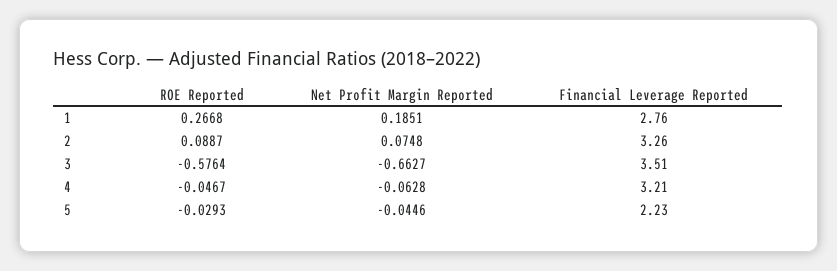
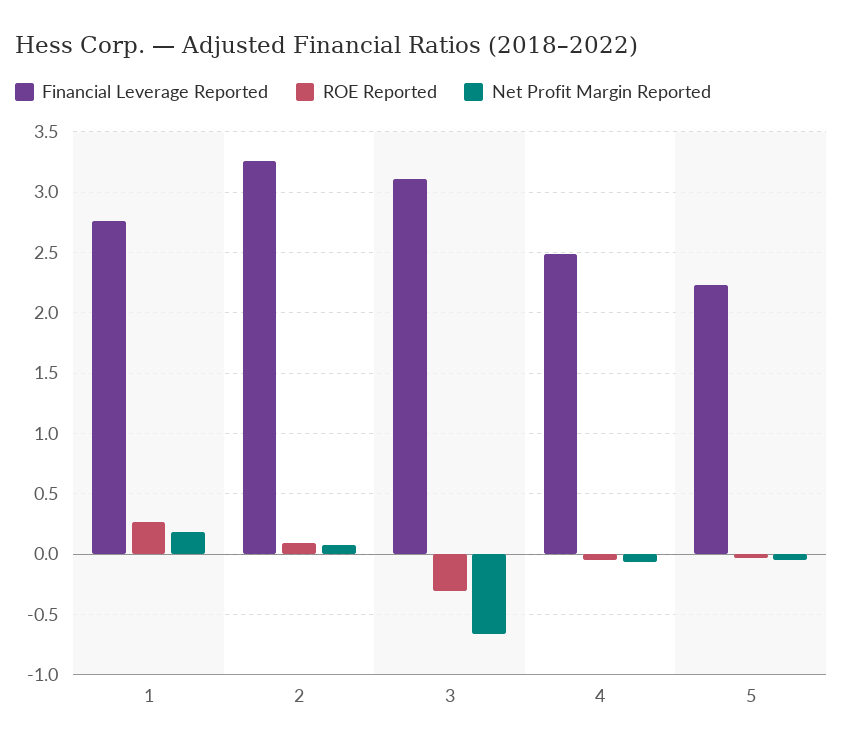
ROE Reported, 3: -0.5764 -> -0.3
Financial Leverage Reported, 3: 3.51 -> 3.1
Financial Leverage Reported, 4: 3.21 -> 2.5

